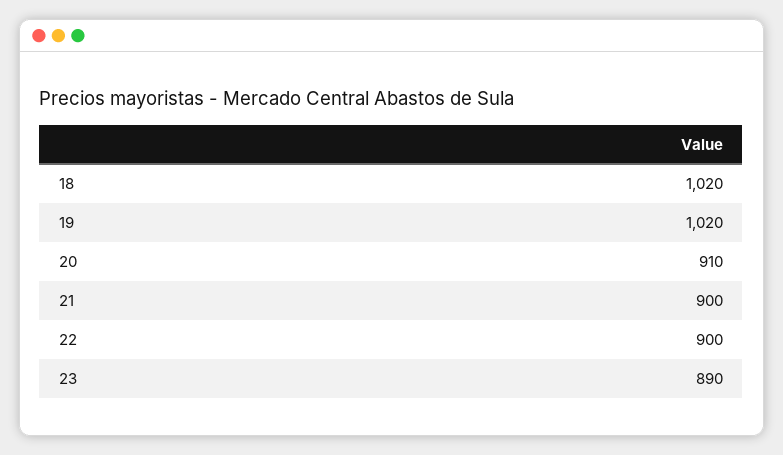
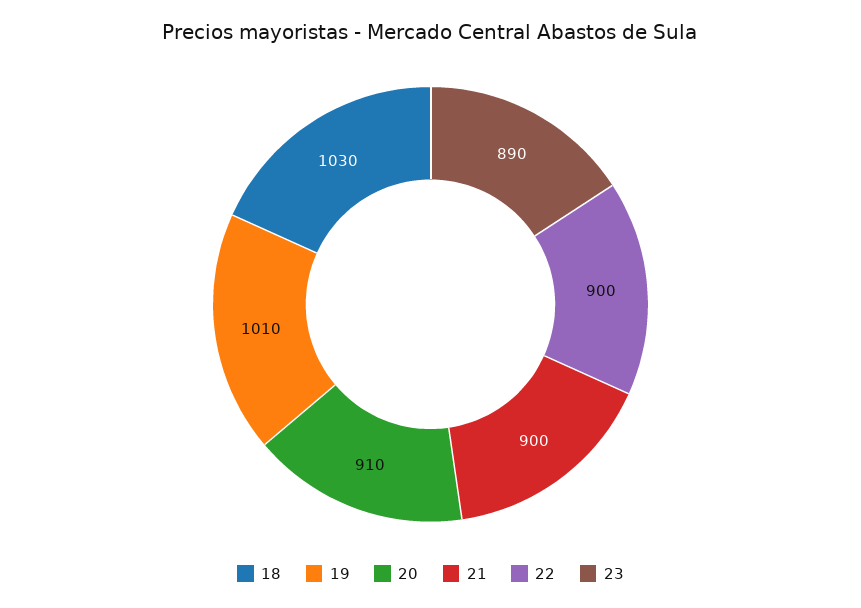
18: 1020 -> 1030
19: 1020 -> 1010

